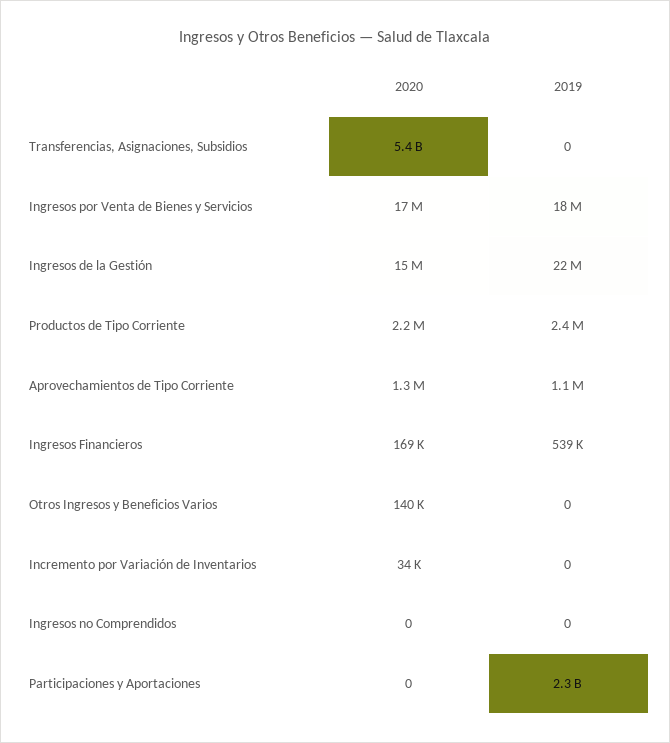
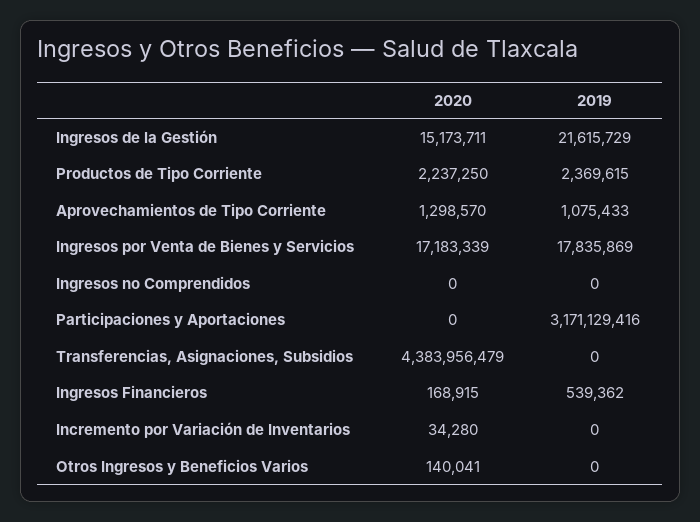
2020, Transferencias, Asignaciones, Subsidios: 5400000000 -> 4383956479
2019, Participaciones y Aportaciones: 2300000000 -> 3171129416

